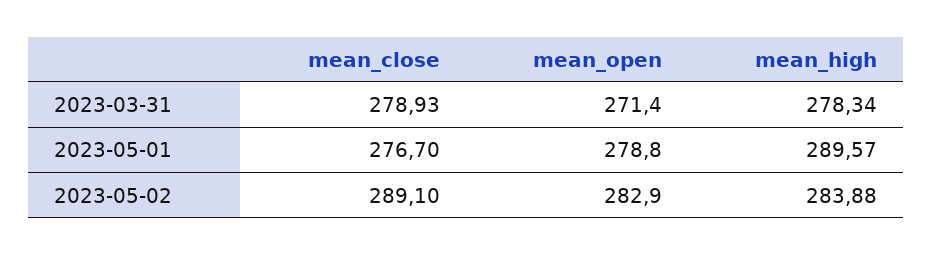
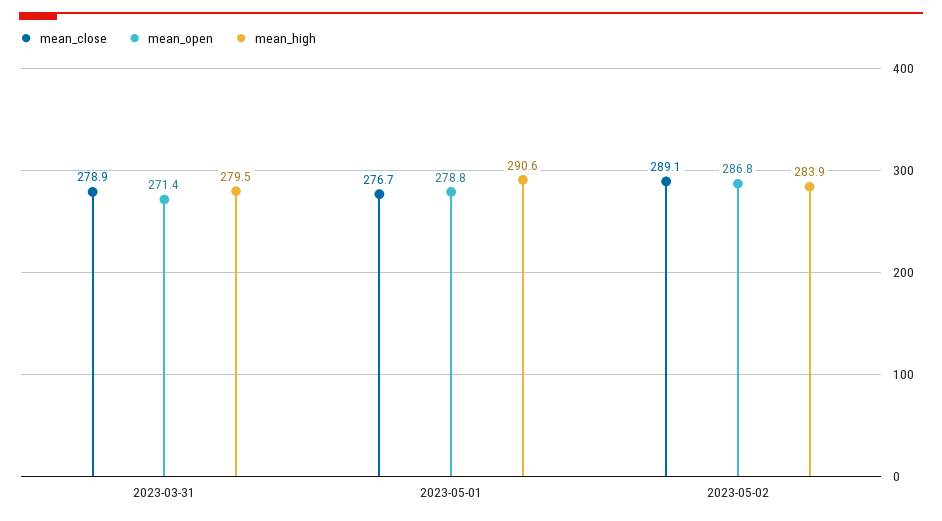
mean_high, 2023-03-31: 278.34 -> 279.5
mean_high, 2023-05-01: 289.57 -> 290.6
mean_open, 2023-05-02: 282.9 -> 286.8

